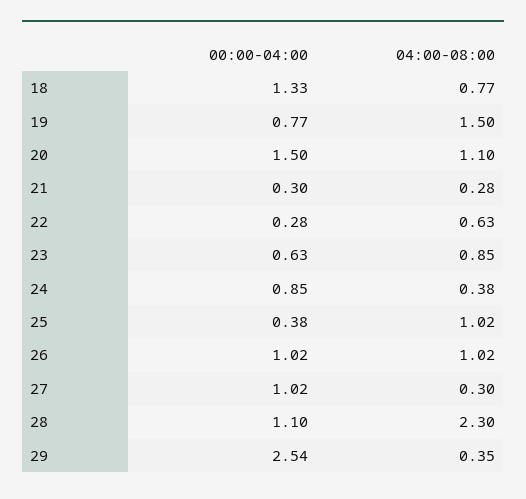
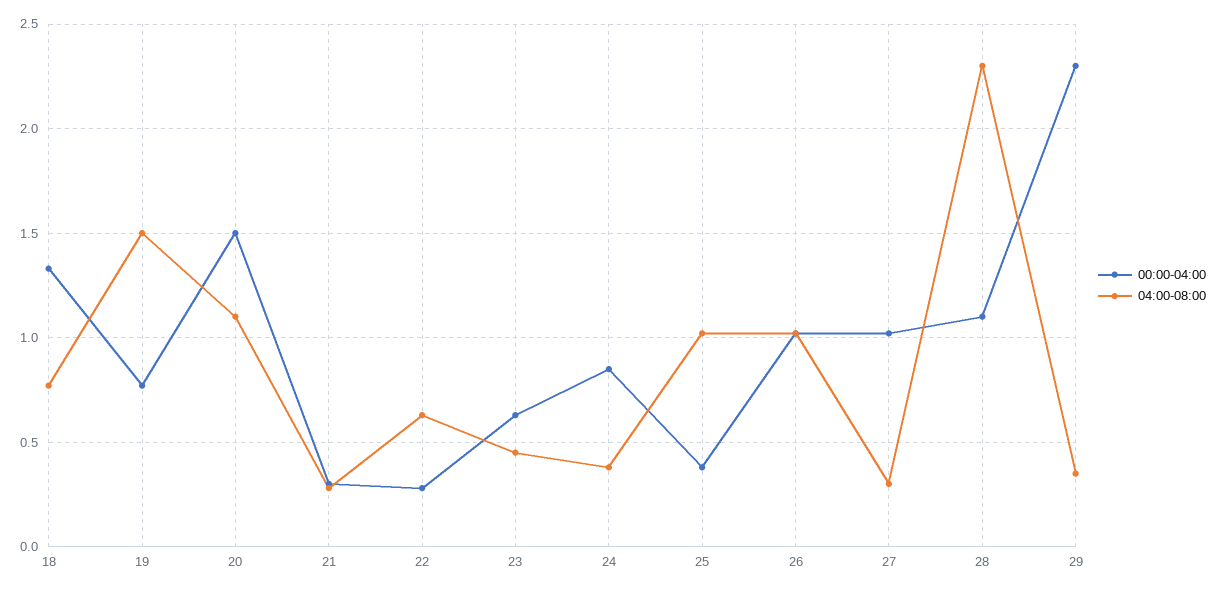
04:00-08:00, 23: 0.85 -> 0.45
00:00-04:00, 29: 2.54 -> 2.3

